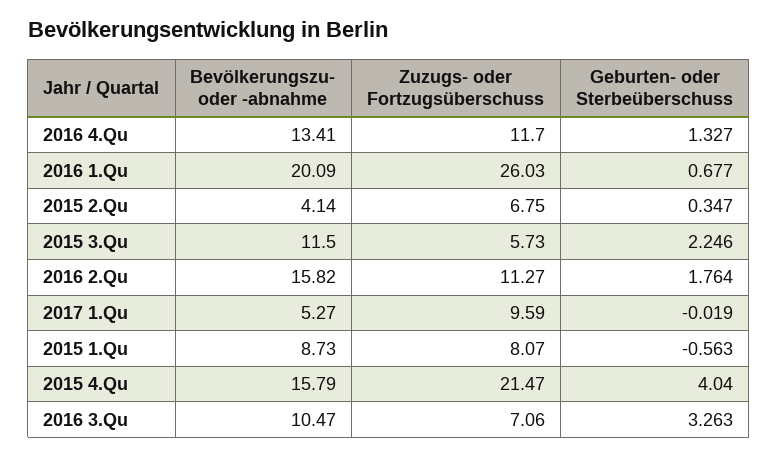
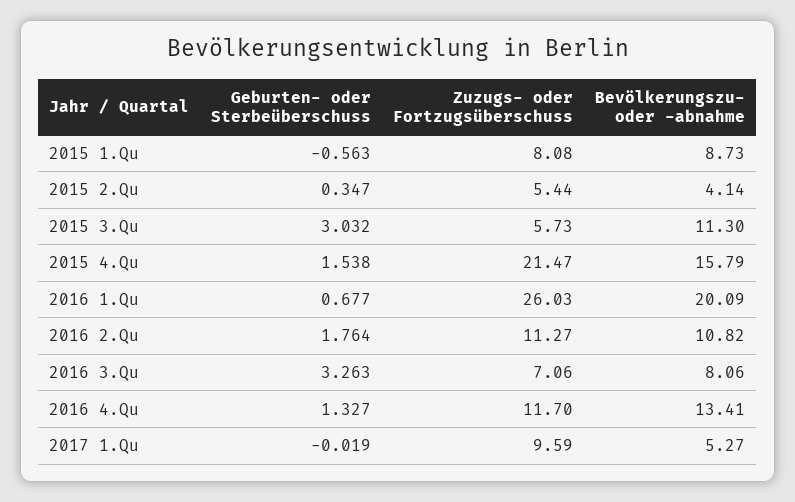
Zuzugs- oder Fortzugsüberschuss, 2015 2.Qu: 6.75 -> 5.44
Bevölkerungszu- oder -abnahme, 2015 3.Qu: 11.5 -> 11.3
Geburten- oder Sterbeüberschuss, 2015 3.Qu: 2.246 -> 3.032
Bevölkerungszu- oder -abnahme, 2016 2.Qu: 15.82 -> 10.82
Zuzugs- oder Fortzugsüberschuss, 2015 1.Qu: 8.07 -> 8.08
Geburten- oder Sterbeüberschuss, 2015 4.Qu: 4.04 -> 1.538
Bevölkerungszu- oder -abnahme, 2016 3.Qu: 10.47 -> 8.06

